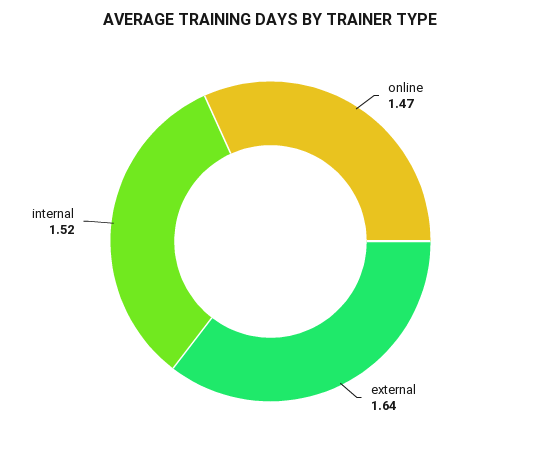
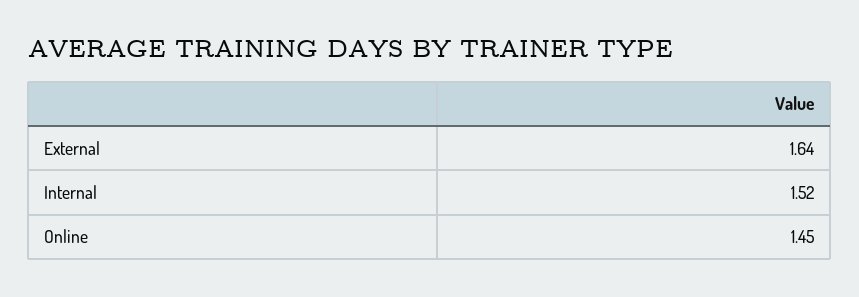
online: 1.47 -> 1.45

